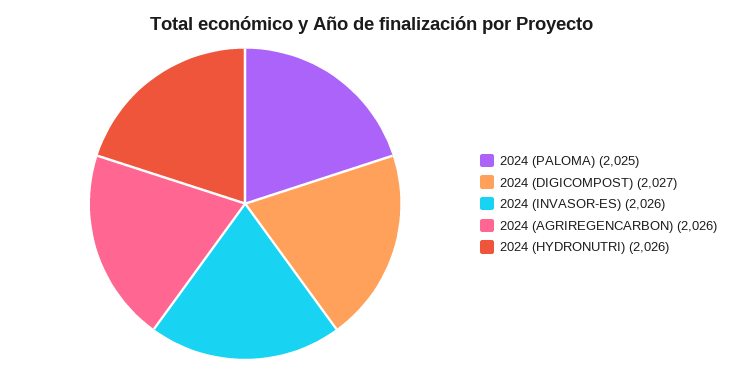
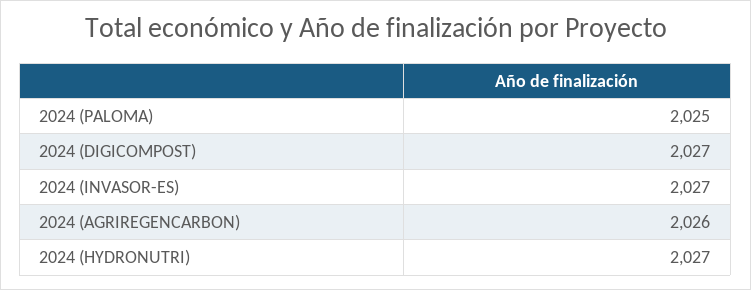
2024 (INVASOR-ES): 2026 -> 2027
2024 (HYDRONUTRI): 2026 -> 2027

